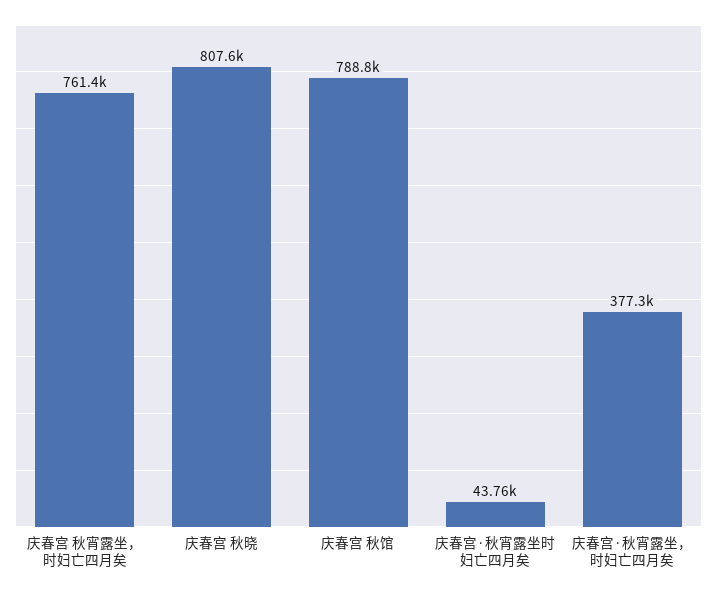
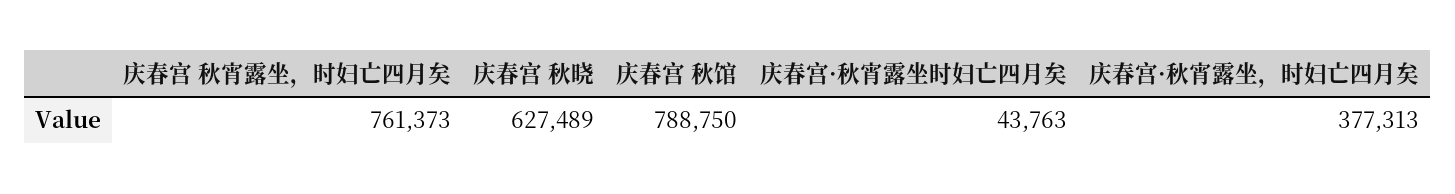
庆春宫 秋晓: 807600 -> 627489

